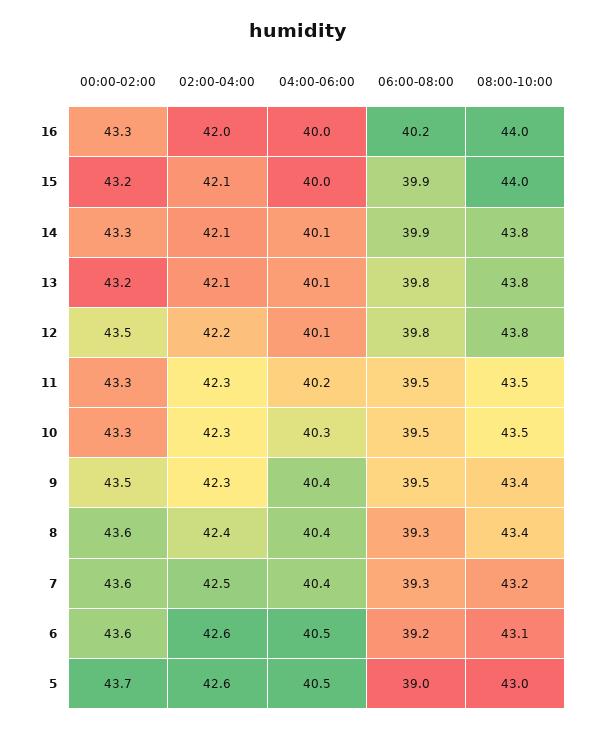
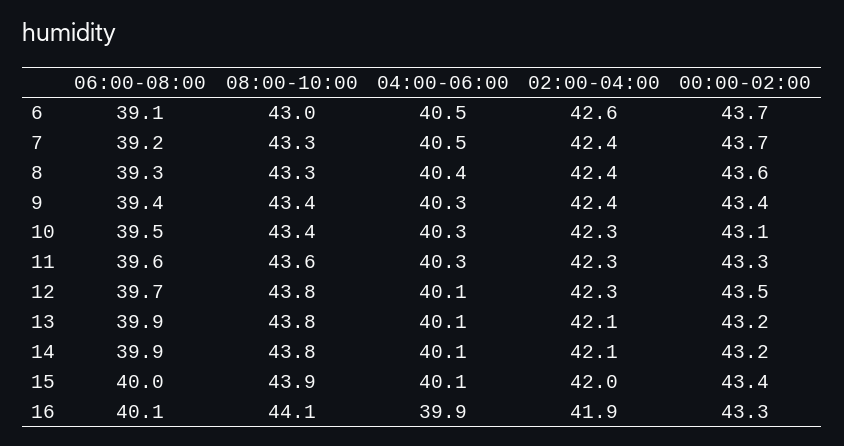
02:00-04:00, 16: 42 -> 41.9
04:00-06:00, 16: 40 -> 39.9
06:00-08:00, 16: 40.2 -> 40.1
08:00-10:00, 16: 44 -> 44.1
00:00-02:00, 15: 43.2 -> 43.4
02:00-04:00, 15: 42.1 -> 42
04:00-06:00, 15: 40 -> 40.1
06:00-08:00, 15: 39.9 -> 40
08:00-10:00, 15: 44 -> 43.9
00:00-02:00, 14: 43.3 -> 43.2
06:00-08:00, 13: 39.8 -> 39.9
02:00-04:00, 12: 42.2 -> 42.3
06:00-08:00, 12: 39.8 -> 39.7
04:00-06:00, 11: 40.2 -> 40.3
06:00-08:00, 11: 39.5 -> 39.6
08:00-10:00, 11: 43.5 -> 43.6
00:00-02:00, 10: 43.3 -> 43.1
08:00-10:00, 10: 43.5 -> 43.4
00:00-02:00, 9: 43.5 -> 43.4
02:00-04:00, 9: 42.3 -> 42.4
04:00-06:00, 9: 40.4 -> 40.3
06:00-08:00, 9: 39.5 -> 39.4
08:00-10:00, 8: 43.4 -> 43.3
00:00-02:00, 7: 43.6 -> 43.7
02:00-04:00, 7: 42.5 -> 42.4
04:00-06:00, 7: 40.4 -> 40.5
06:00-08:00, 7: 39.3 -> 39.2
08:00-10:00, 7: 43.2 -> 43.3
00:00-02:00, 6: 43.6 -> 43.7
06:00-08:00, 6: 39.2 -> 39.1
08:00-10:00, 6: 43.1 -> 43
00:00-02:00, 5: 43.7 -> none
02:00-04:00, 5: 42.6 -> none
04:00-06:00, 5: 40.5 -> none
06:00-08:00, 5: 39 -> none
08:00-10:00, 5: 43 -> none

